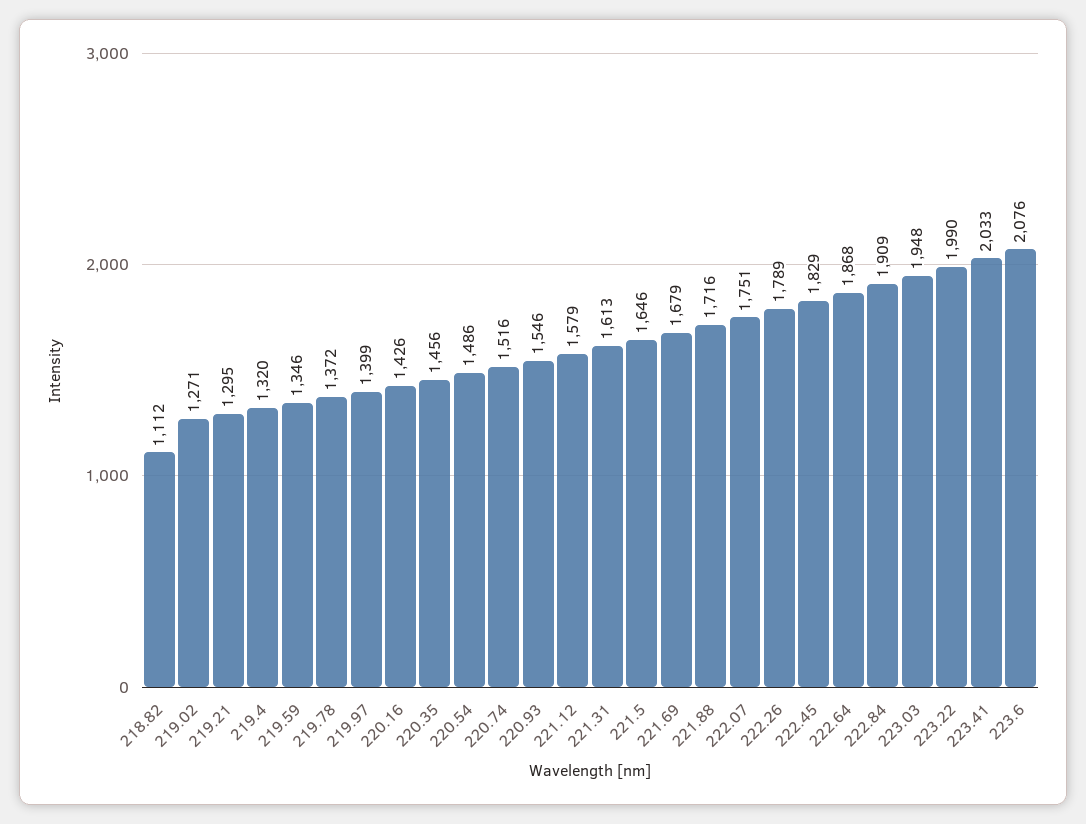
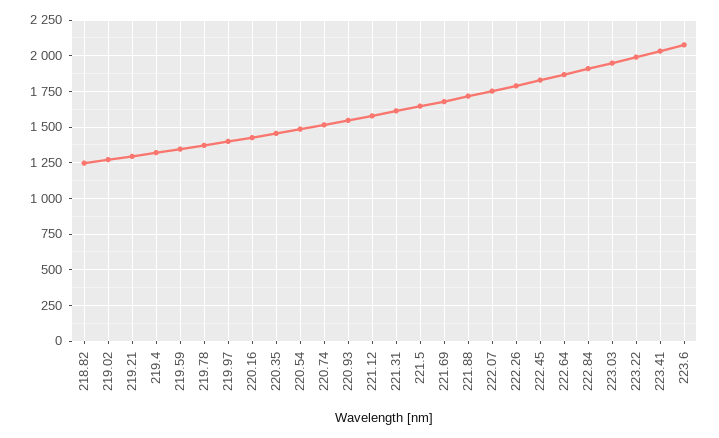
218.82: 1112 -> 1250

